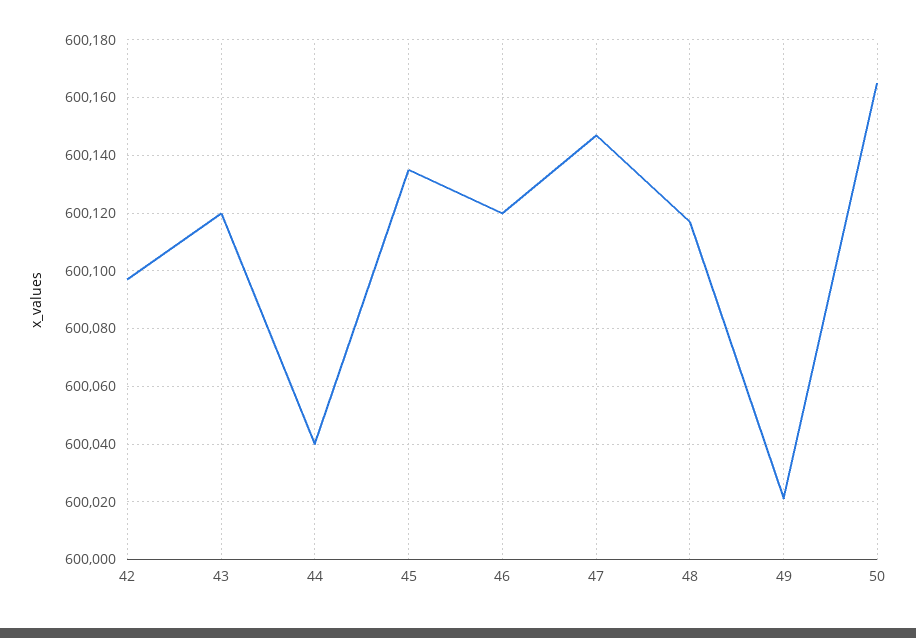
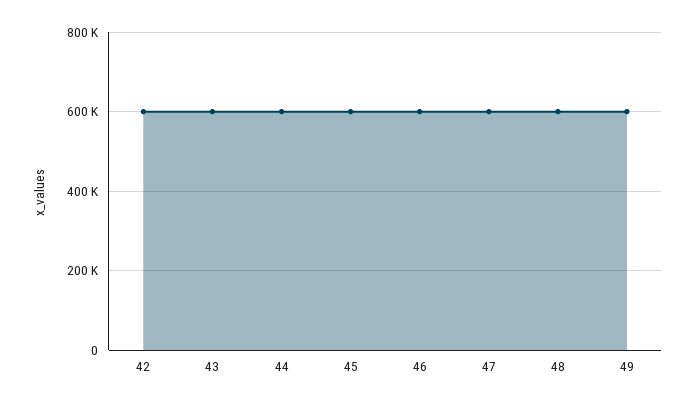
50: 600165 -> none

